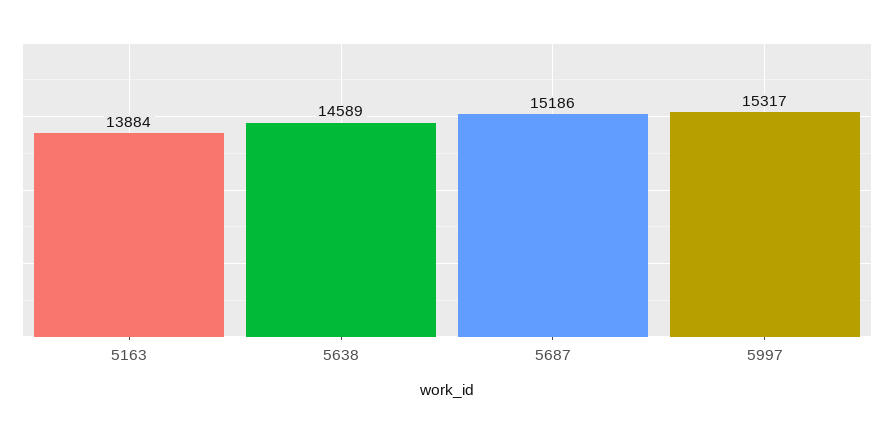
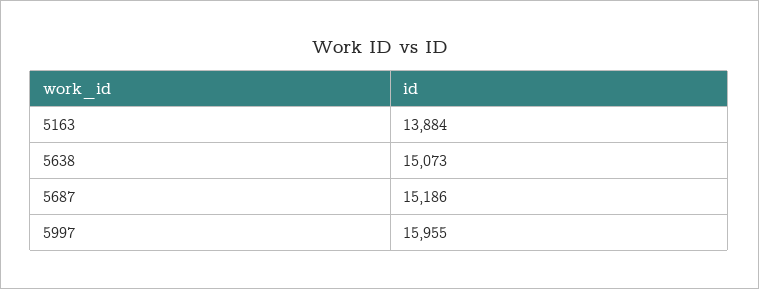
5638: 14589 -> 15073
5997: 15317 -> 15955

